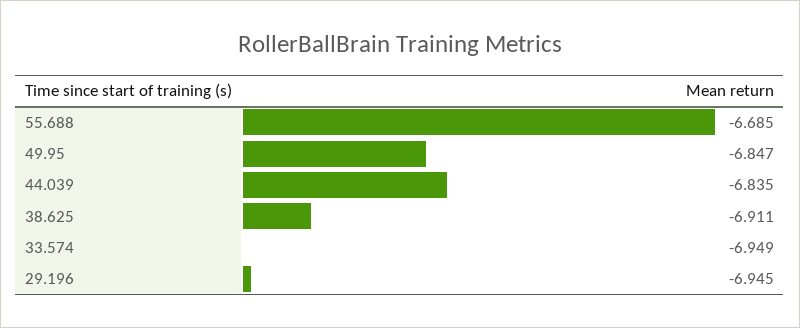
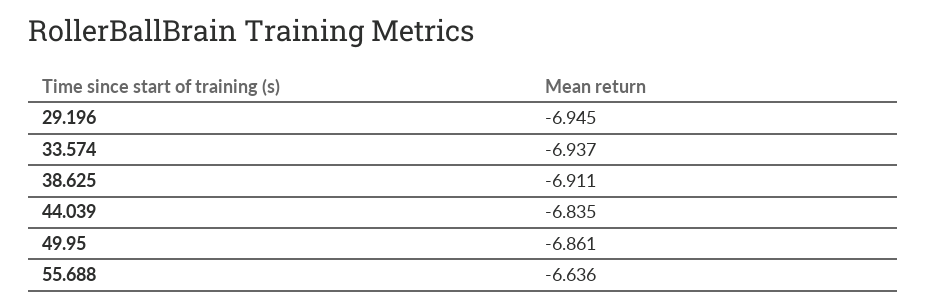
55.688: -6.685 -> -6.636
49.95: -6.847 -> -6.861
33.574: -6.949 -> -6.937

